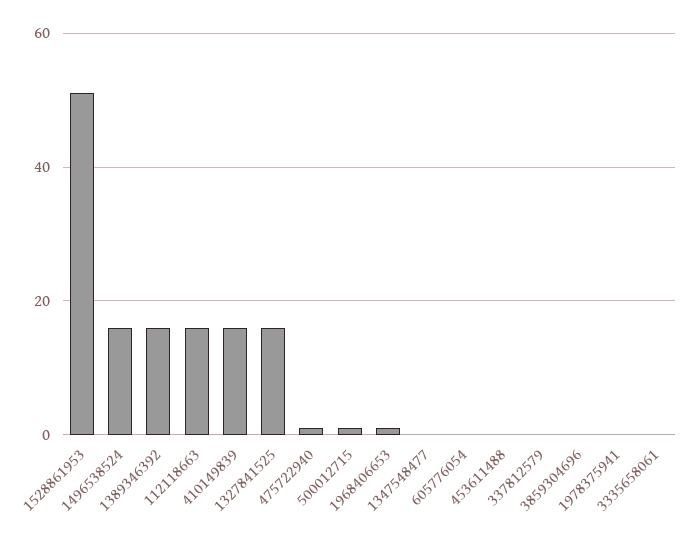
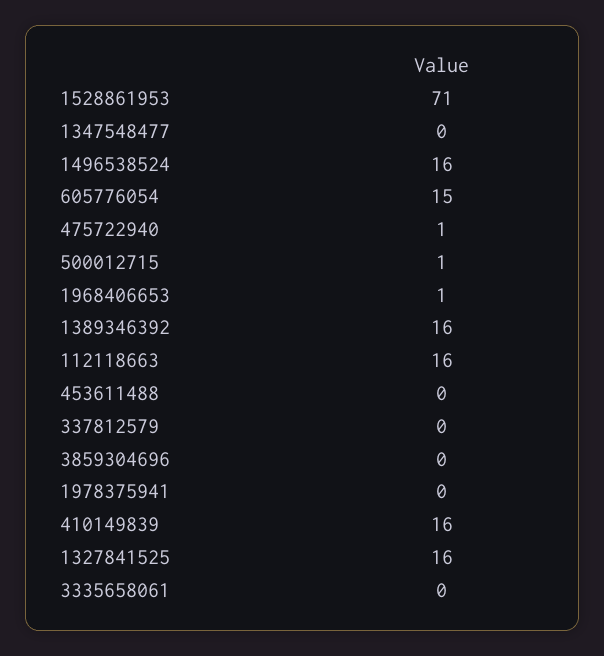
1528861953: 50 -> 71
605776054: 0 -> 15

